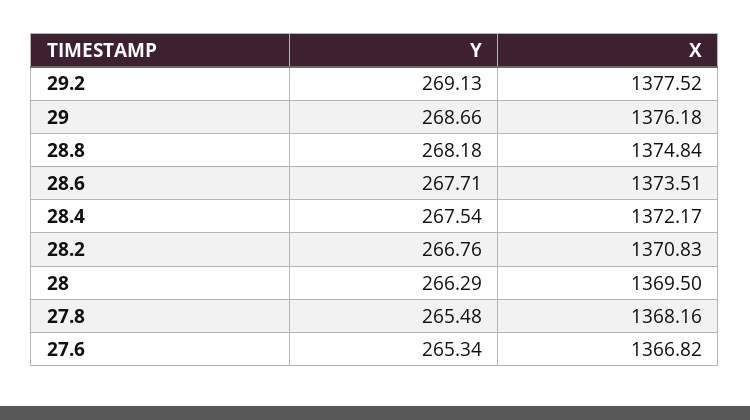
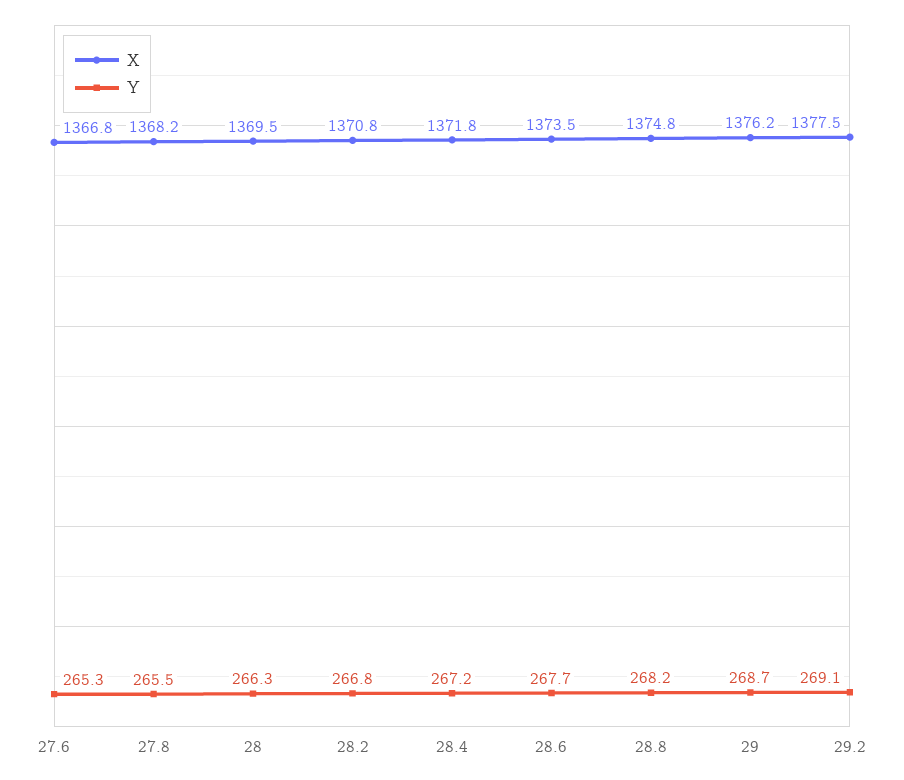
Y, 28.4: 267.54 -> 267.2
X, 28.4: 1372.17 -> 1371.8

